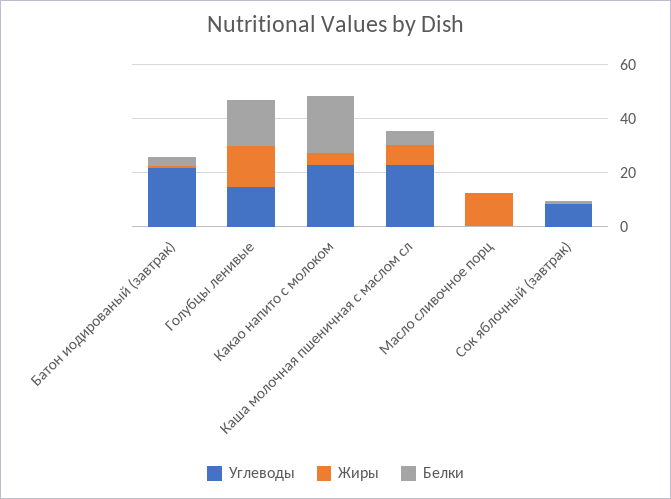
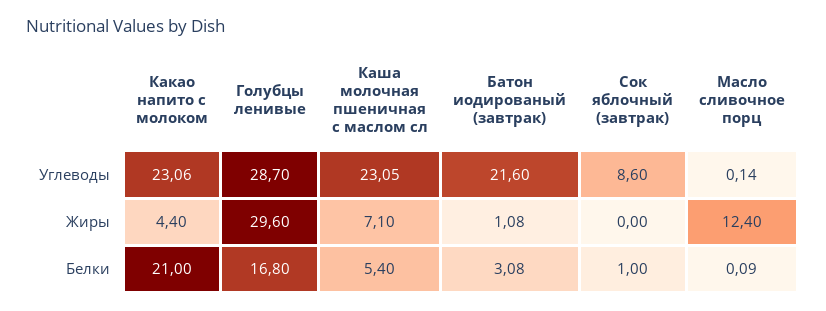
Углеводы, Голубцы ленивые: 15 -> 28.7
Жиры, Голубцы ленивые: 15 -> 29.6

